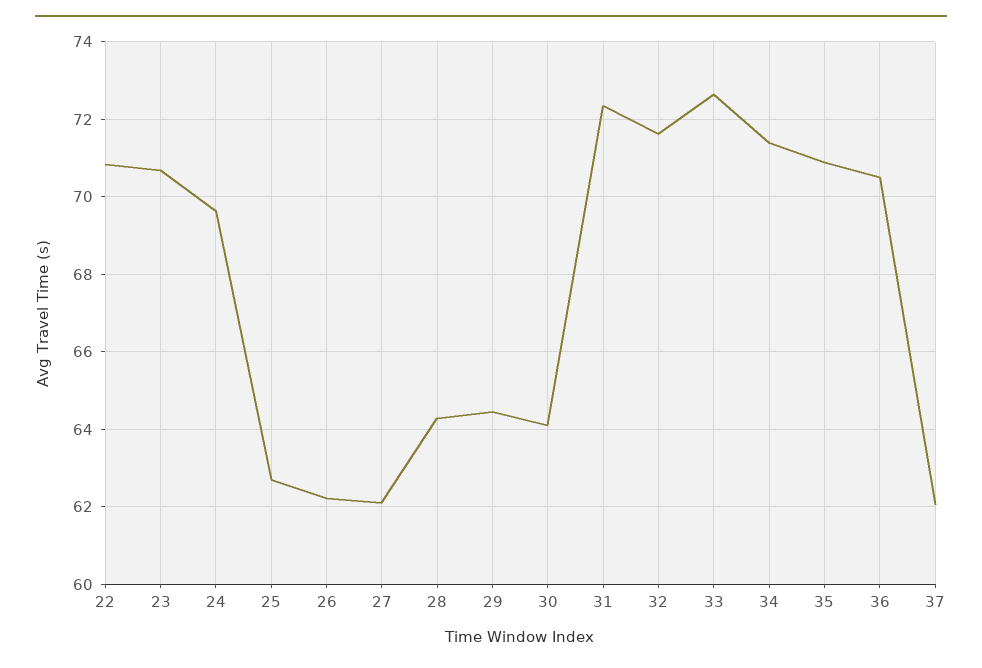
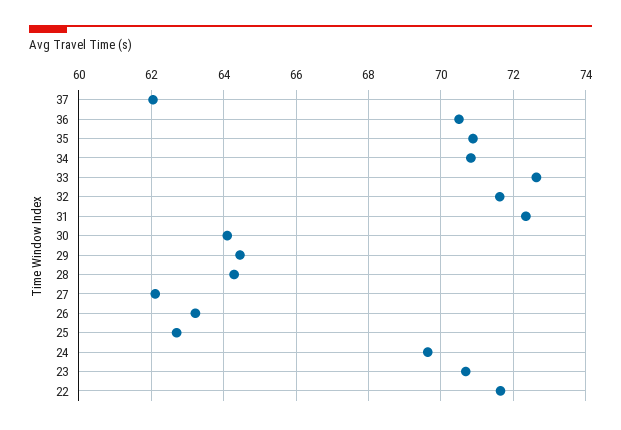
22: 70.8 -> 71.6
26: 62.2 -> 63.2
34: 71.4 -> 70.8

